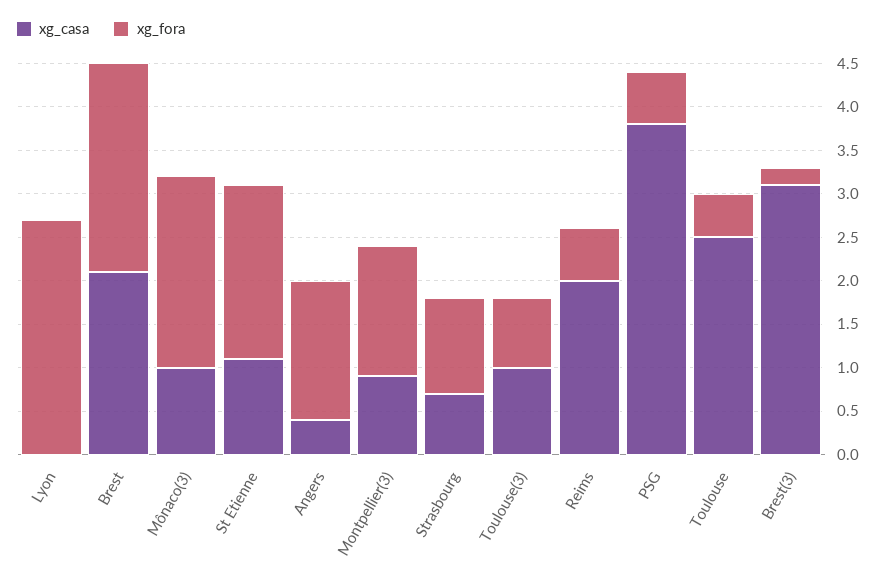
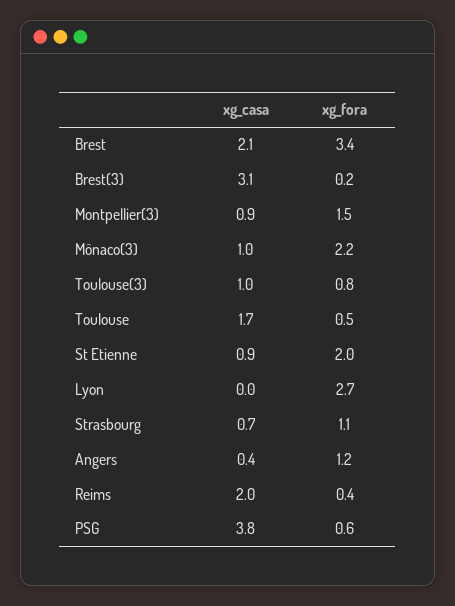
xg_fora, Brest: 2.4 -> 3.4
xg_casa, St Etienne: 1.1 -> 0.9
xg_fora, Angers: 1.6 -> 1.2
xg_fora, Reims: 0.6 -> 0.4
xg_casa, Toulouse: 2.5 -> 1.7

